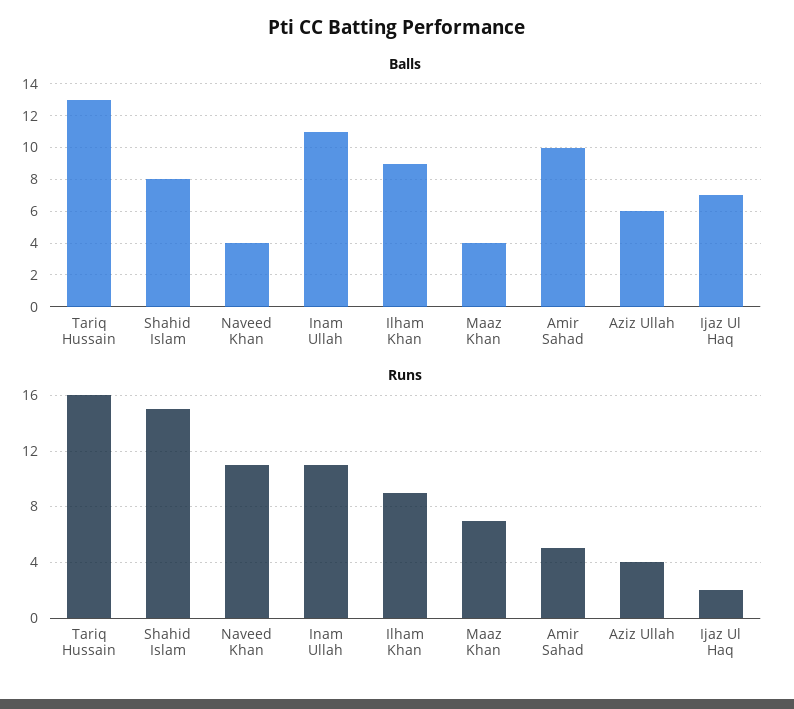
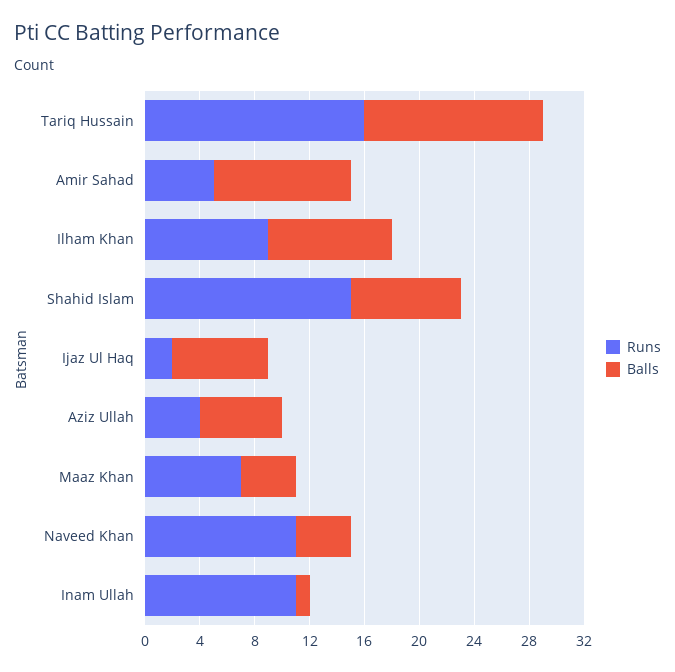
Balls, Inam Ullah: 11 -> 1

